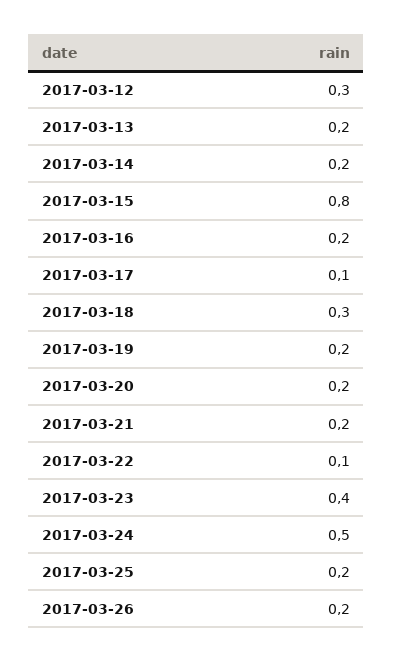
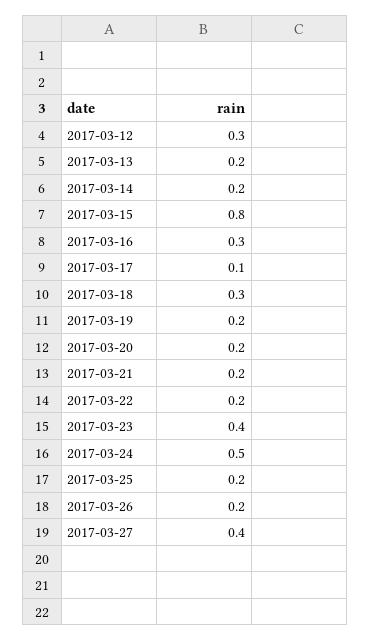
2017-03-16: 0.2 -> 0.3
2017-03-22: 0.1 -> 0.2
2017-03-27: none -> 0.4

